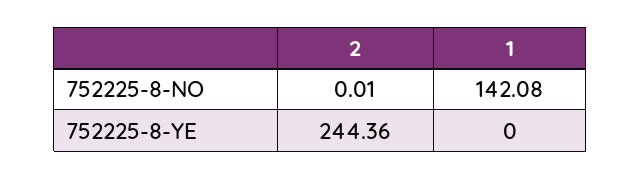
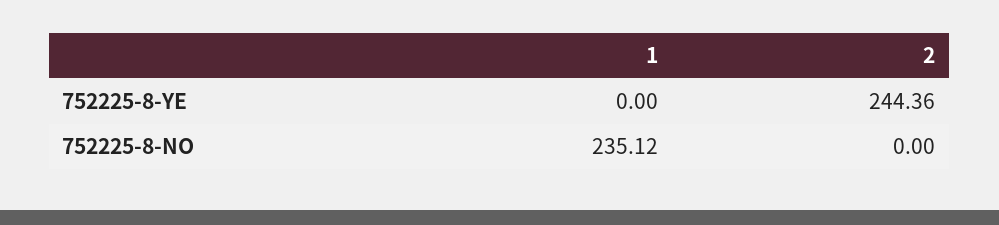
2, 752225-8-NO: 0.01 -> 0
1, 752225-8-NO: 142.08 -> 235.12

